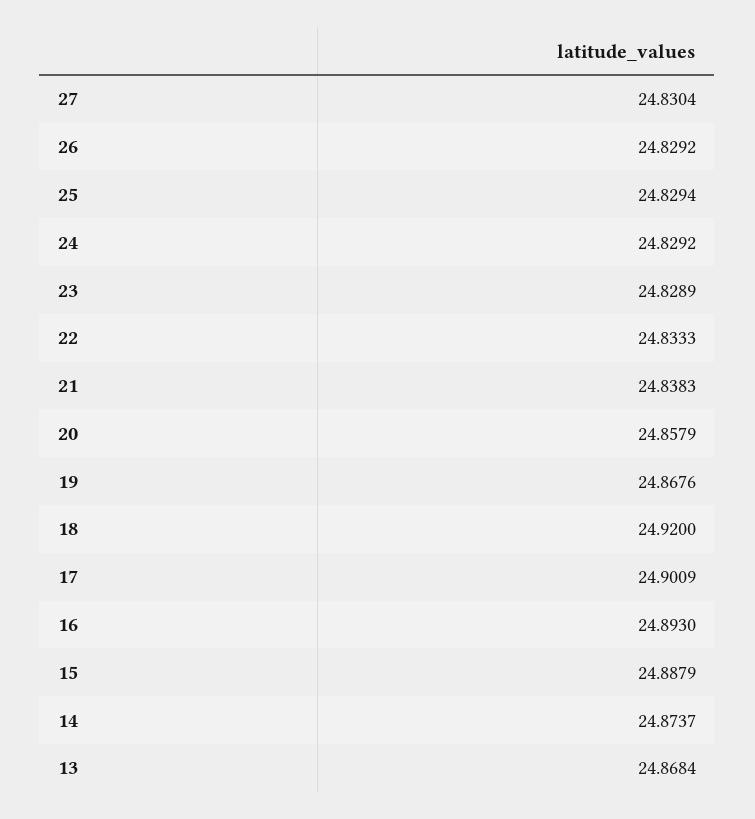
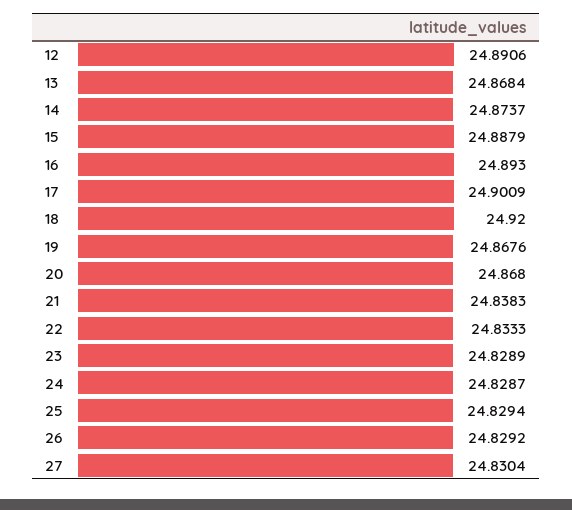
24: 24.8292 -> 24.8287
20: 24.8579 -> 24.868
12: none -> 24.8906

